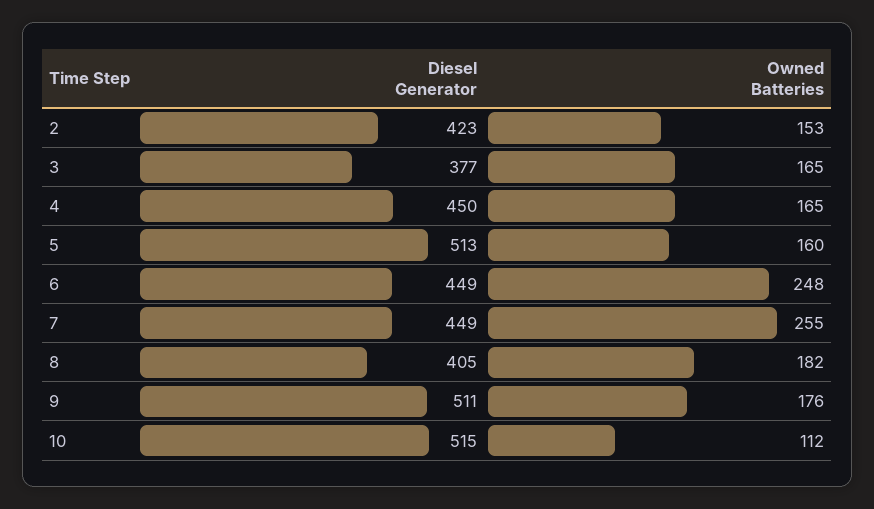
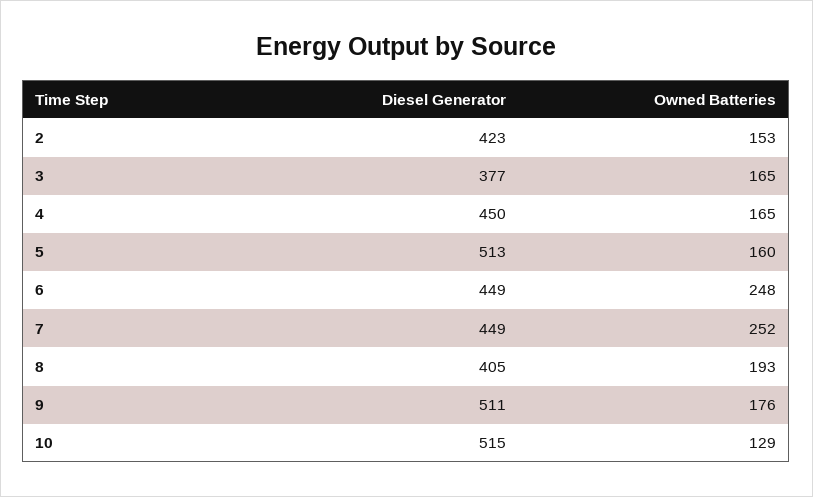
Owned Batteries, 7: 255 -> 252
Owned Batteries, 8: 182 -> 193
Owned Batteries, 10: 112 -> 129

